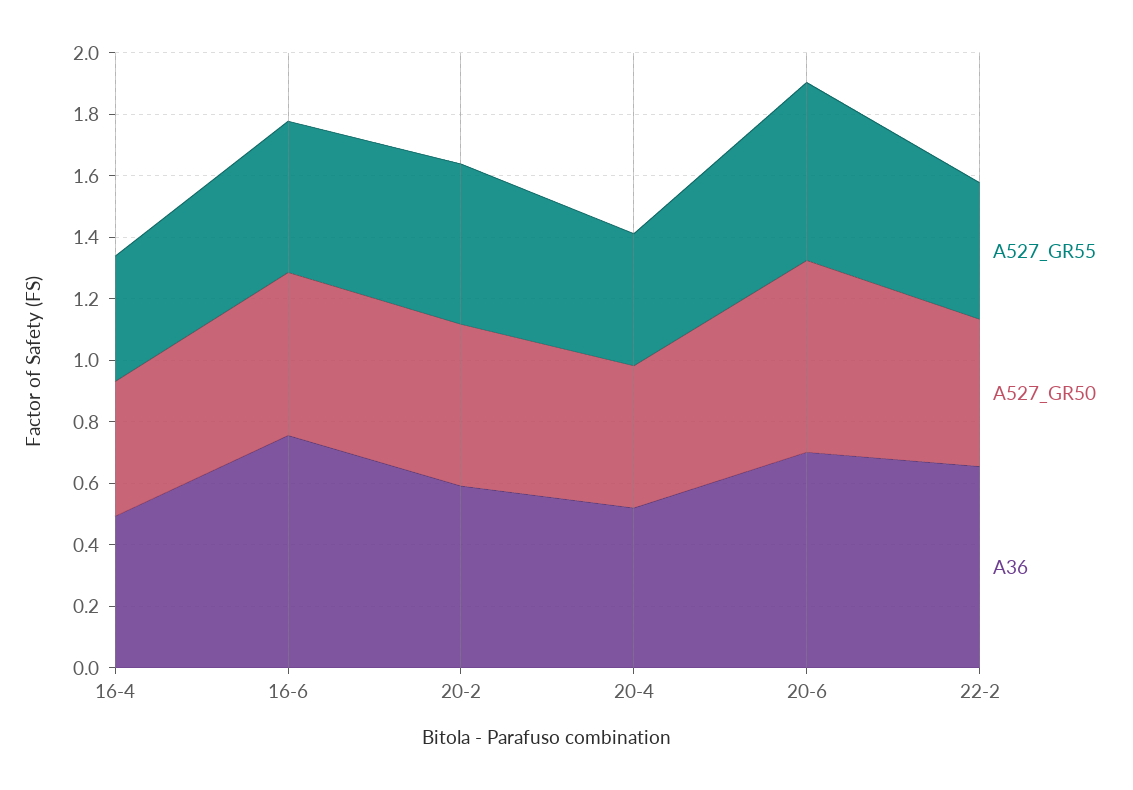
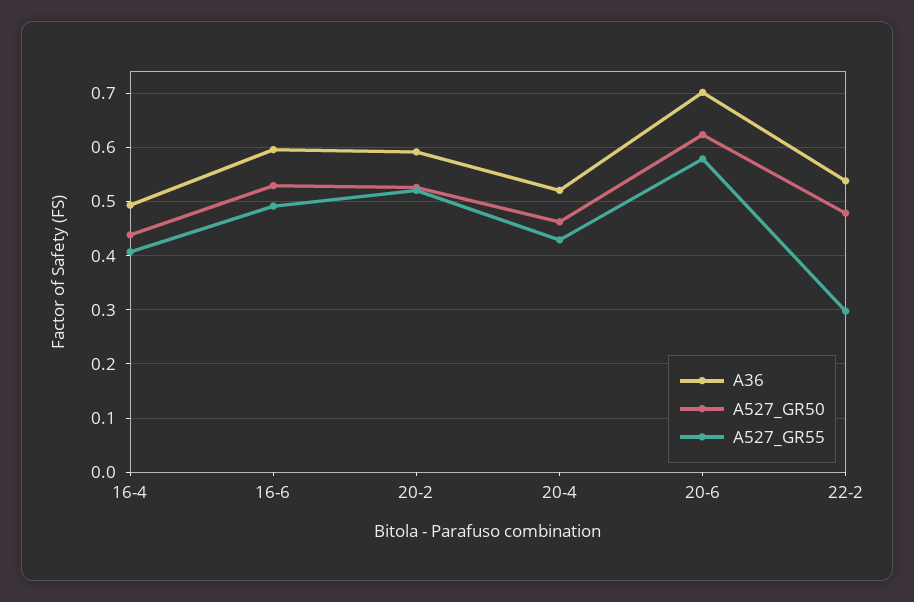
A36, 16-6: 0.75 -> 0.6
A527_GR55, 22-2: 0.45 -> 0.3
A36, 22-2: 0.65 -> 0.54

